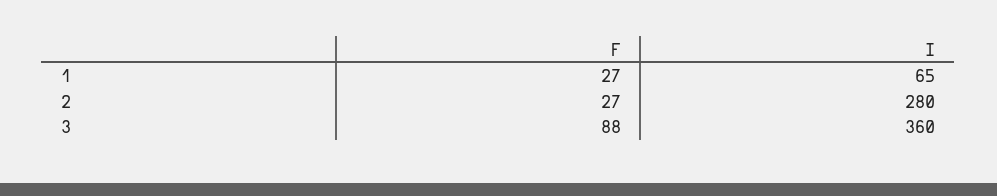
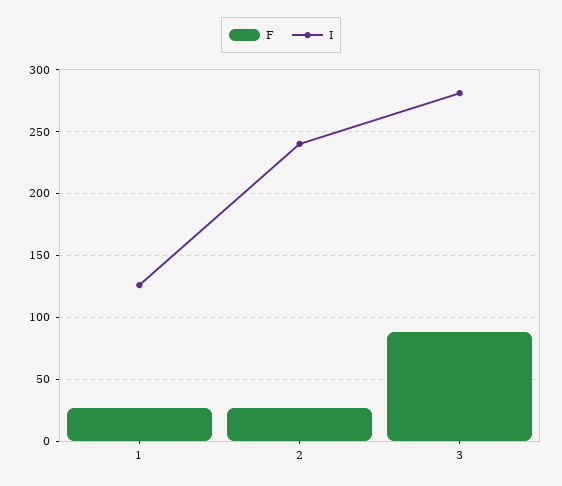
I, 1: 65 -> 125
I, 2: 280 -> 240
I, 3: 360 -> 280

